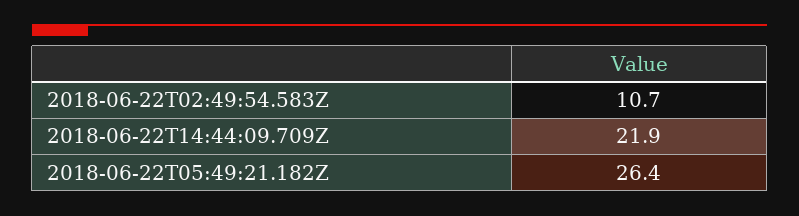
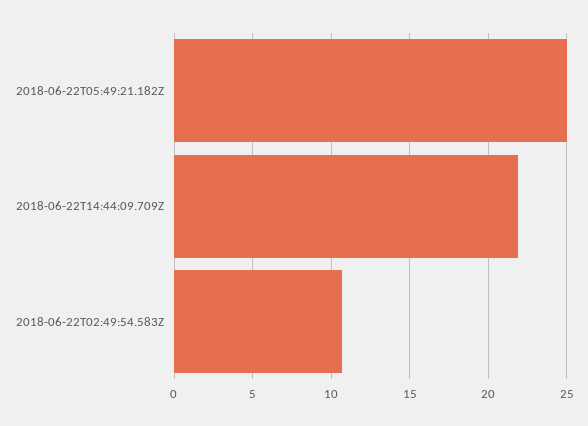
2018-06-22T05:49:21.182Z: 26.4 -> 25

